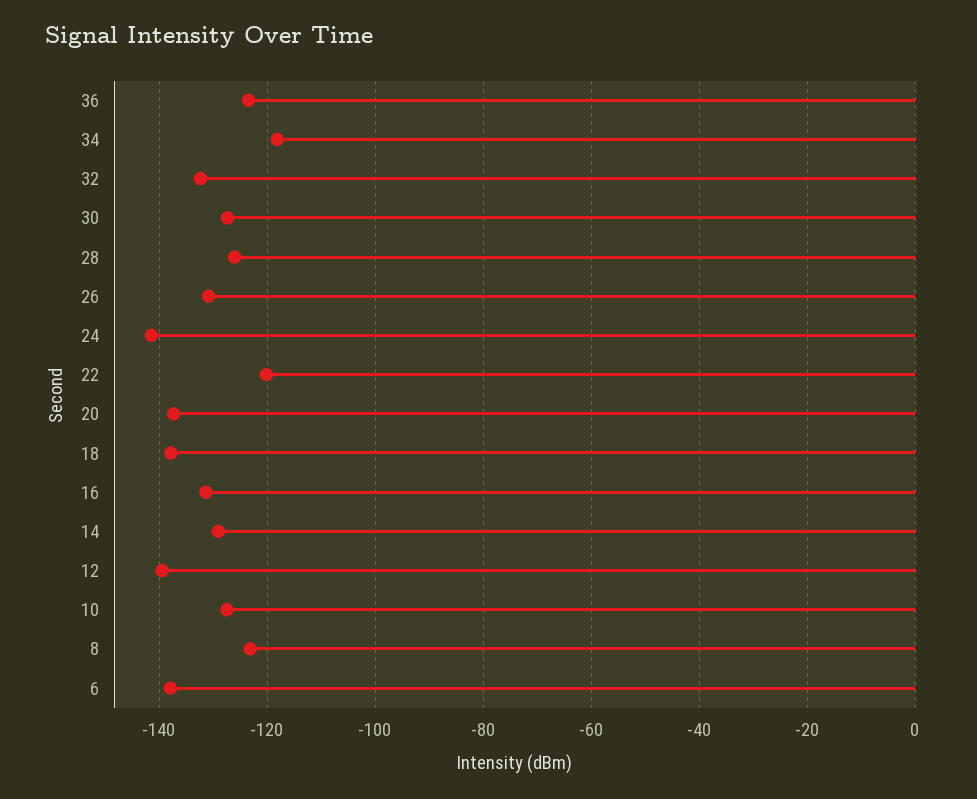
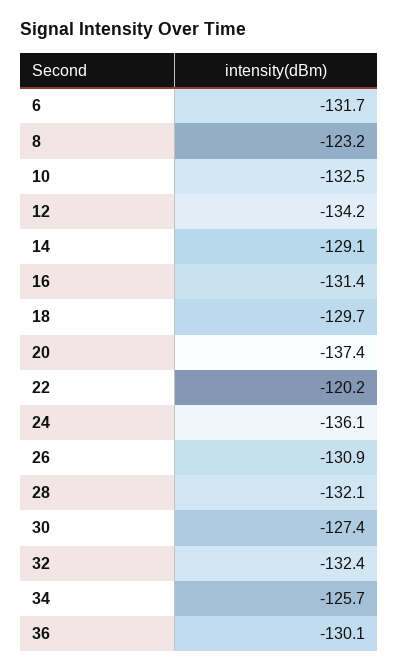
36: -124 -> -130.1
34: -118 -> -125.7
28: -126 -> -132.1
24: -142 -> -136.1
18: -138 -> -129.7
12: -140 -> -134.2
10: -128 -> -132.5
6: -138 -> -131.7

